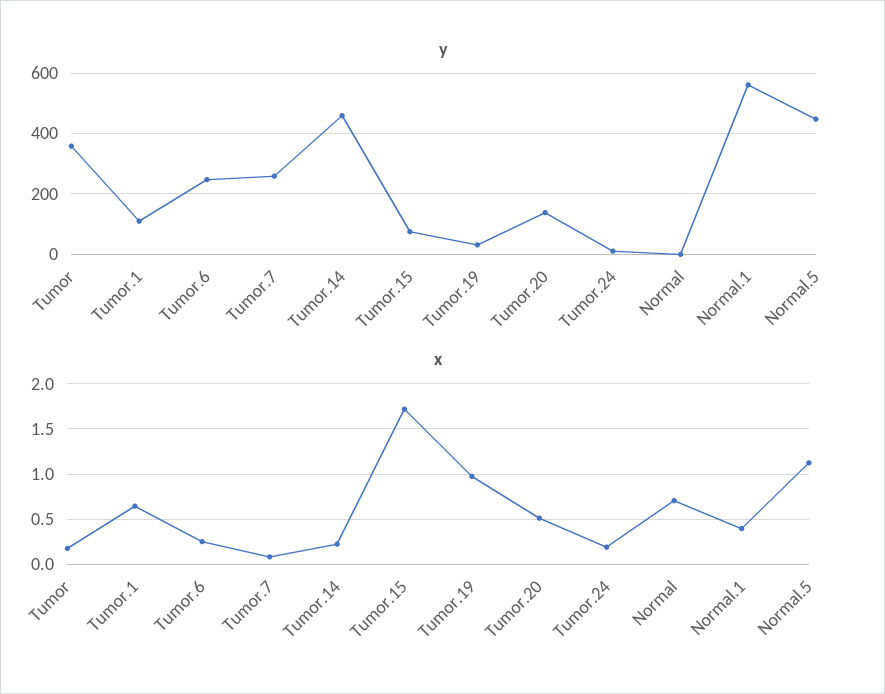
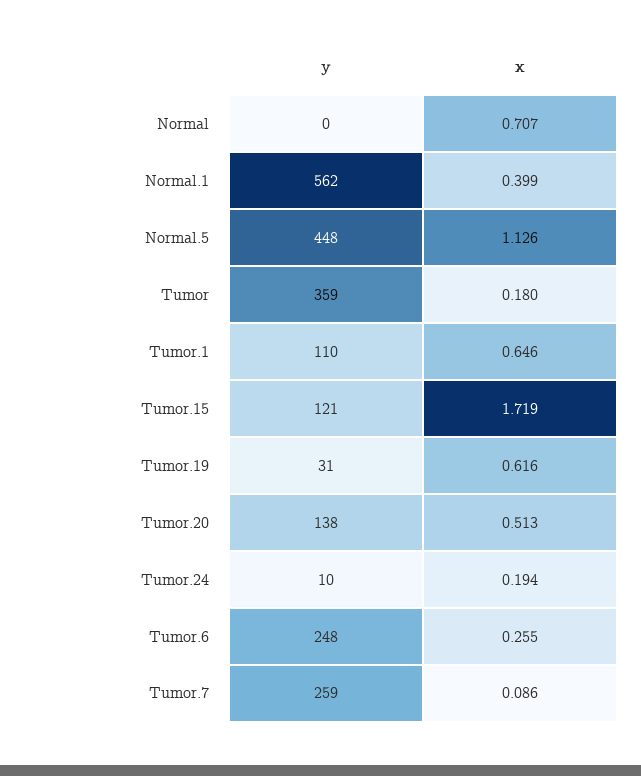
y, Tumor.14: 460 -> none
y, Tumor.15: 80 -> 121
x, Tumor.14: 0.2 -> none
x, Tumor.19: 1 -> 0.616

